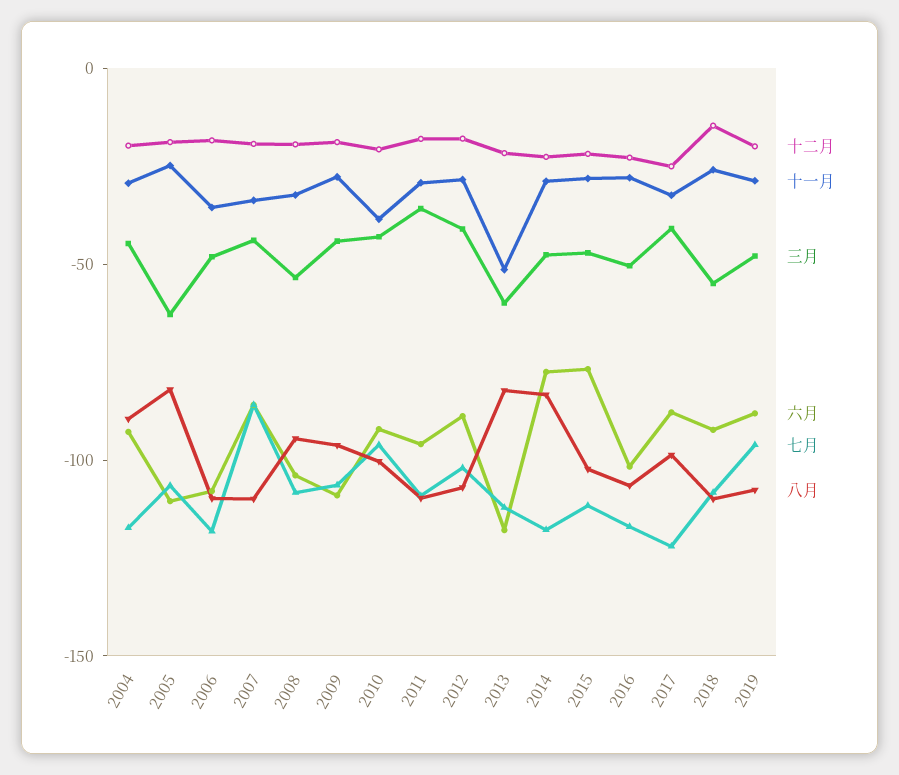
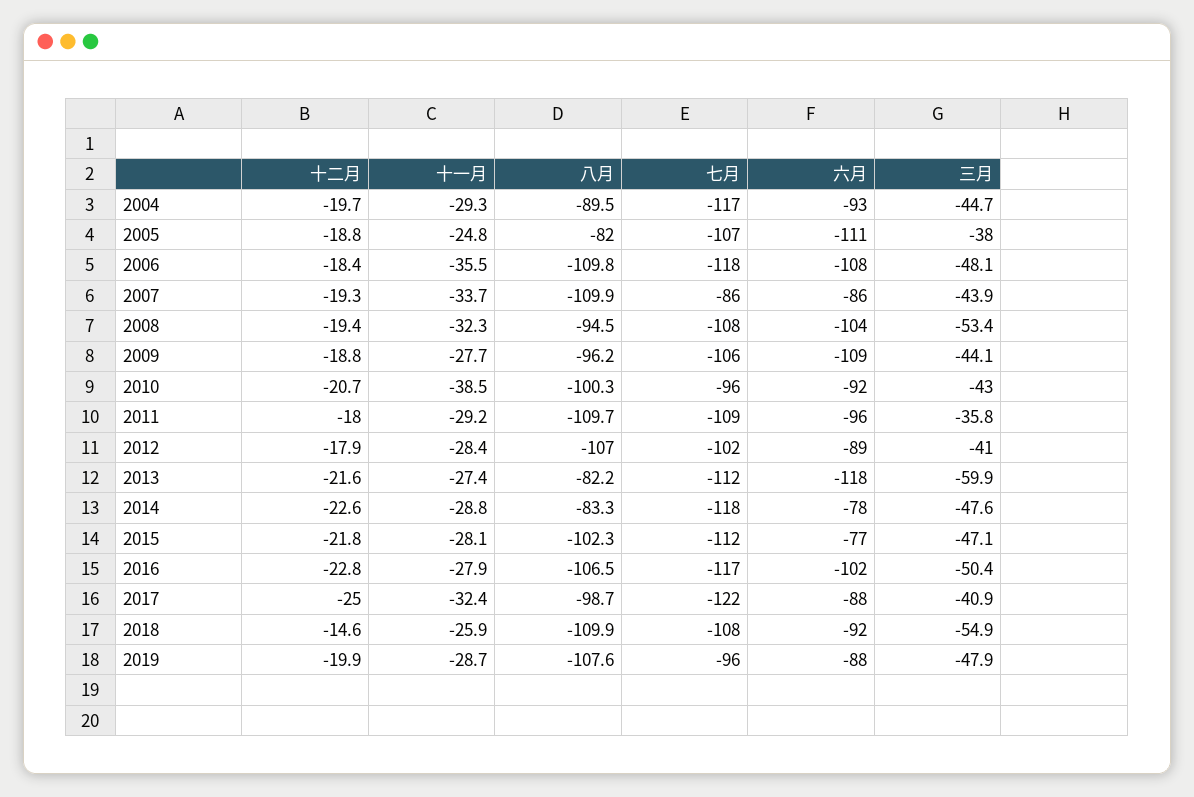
三月, 2005: -60 -> -38
十一月, 2013: -50 -> -27.4

